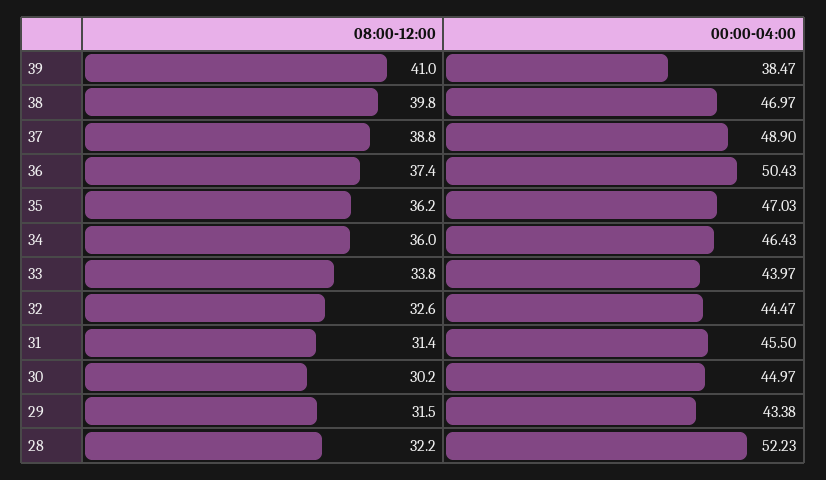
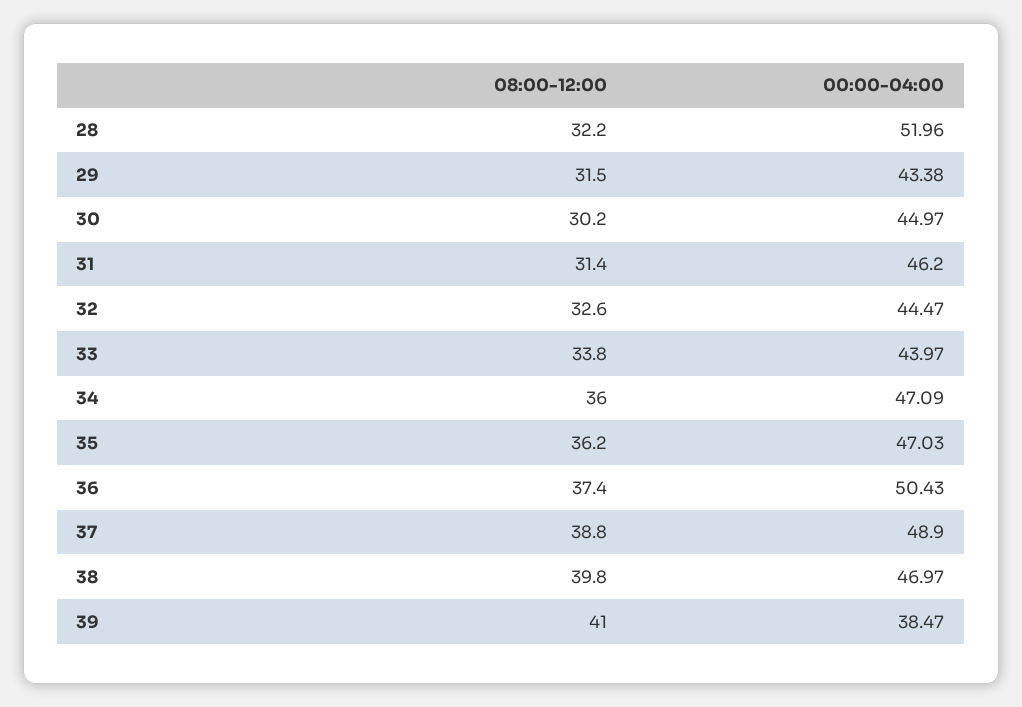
00:00-04:00, 34: 46.43 -> 47.09
00:00-04:00, 31: 45.5 -> 46.2
00:00-04:00, 28: 52.23 -> 51.96

